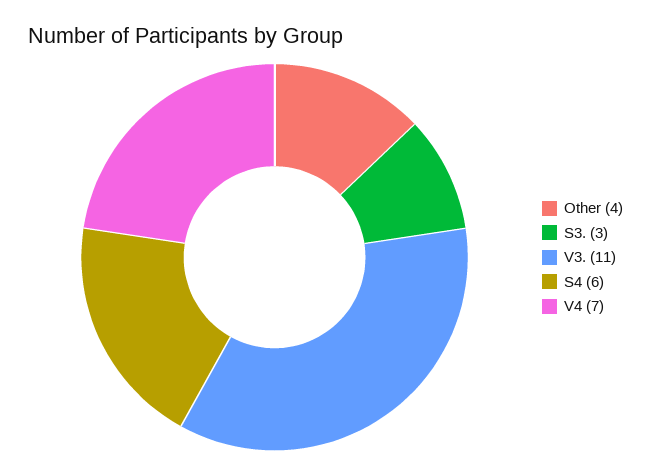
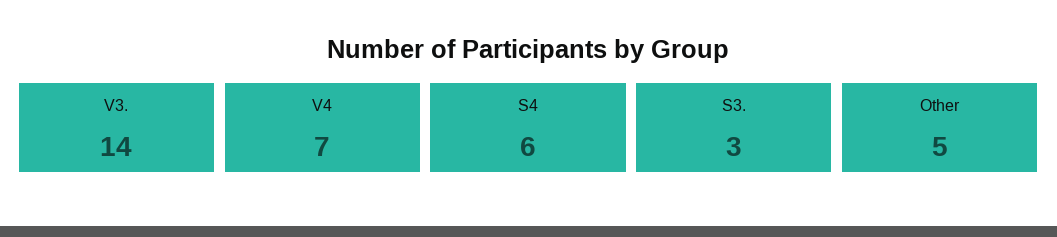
Other: 4 -> 5
V3.: 11 -> 14

